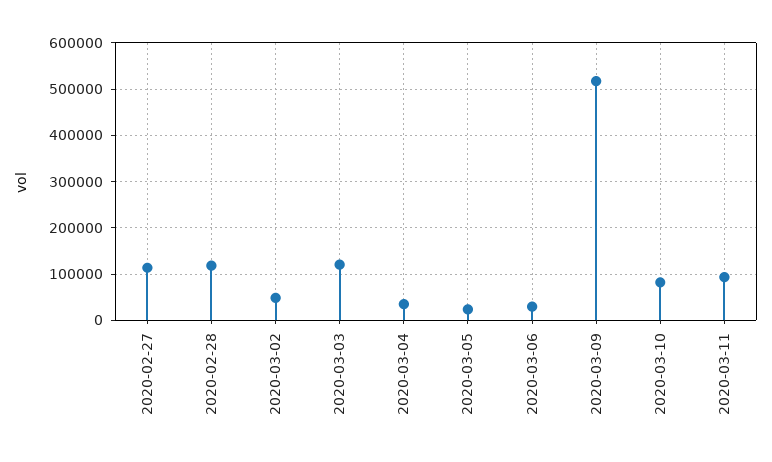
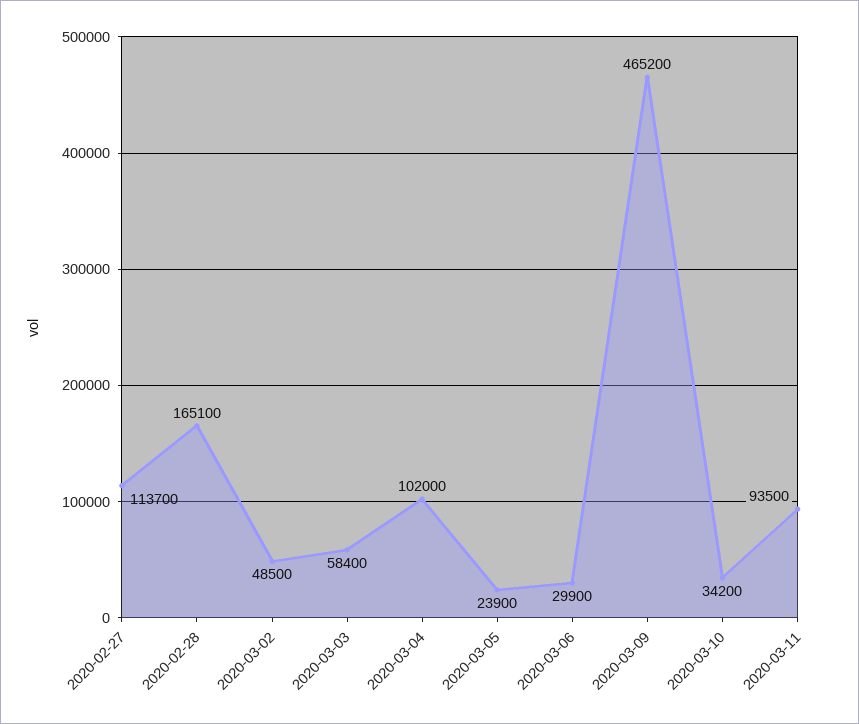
2020-02-28: 120000 -> 165100
2020-03-03: 120000 -> 58400
2020-03-04: 40000 -> 102000
2020-03-09: 520000 -> 465200
2020-03-10: 80000 -> 34200

